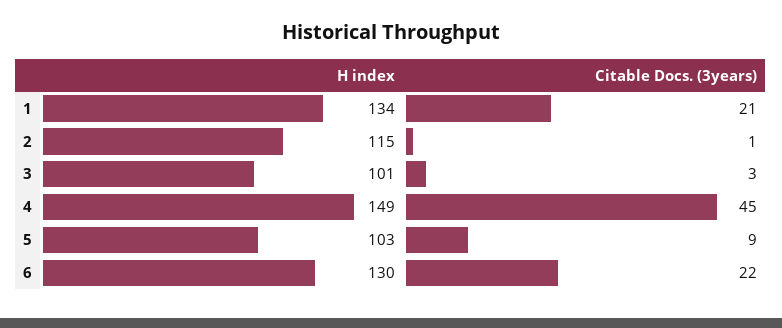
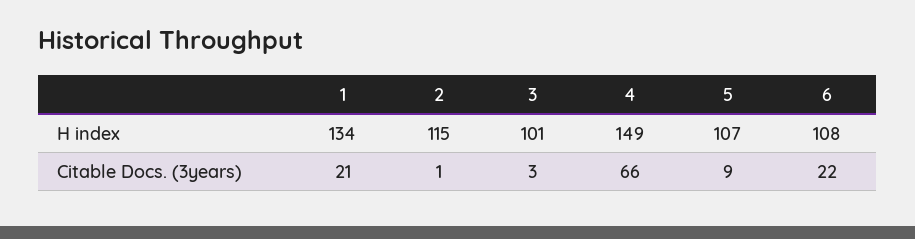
Citable Docs. (3years), 4: 45 -> 66
H index, 5: 103 -> 107
H index, 6: 130 -> 108

